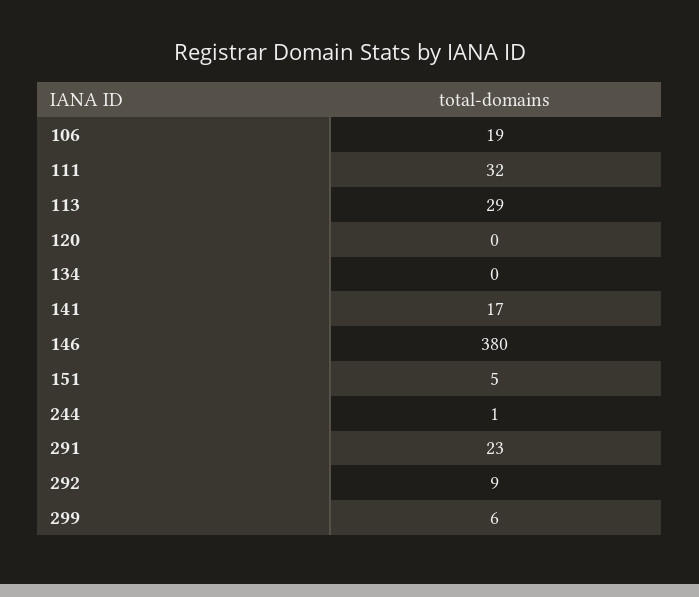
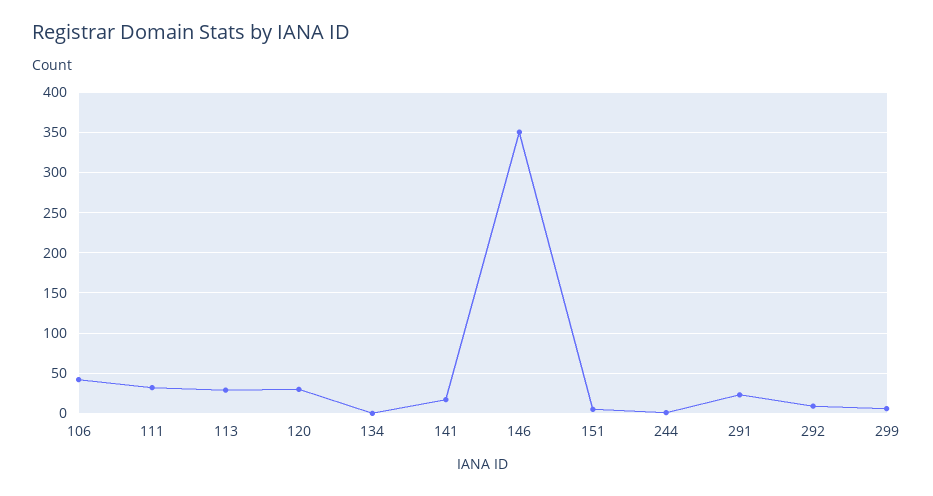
106: 19 -> 40
120: 0 -> 30
146: 380 -> 350

